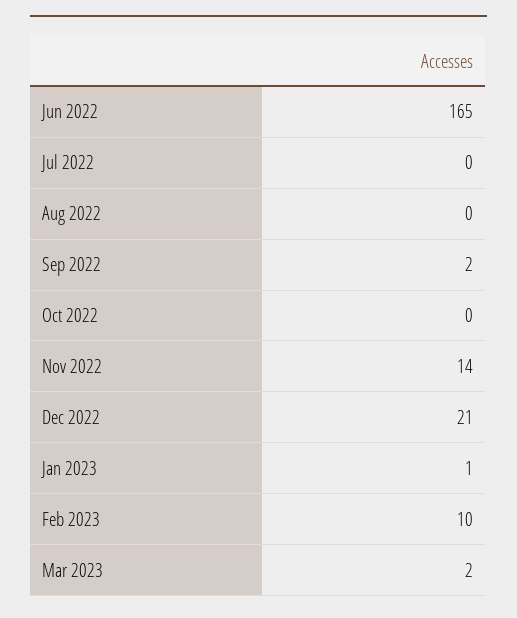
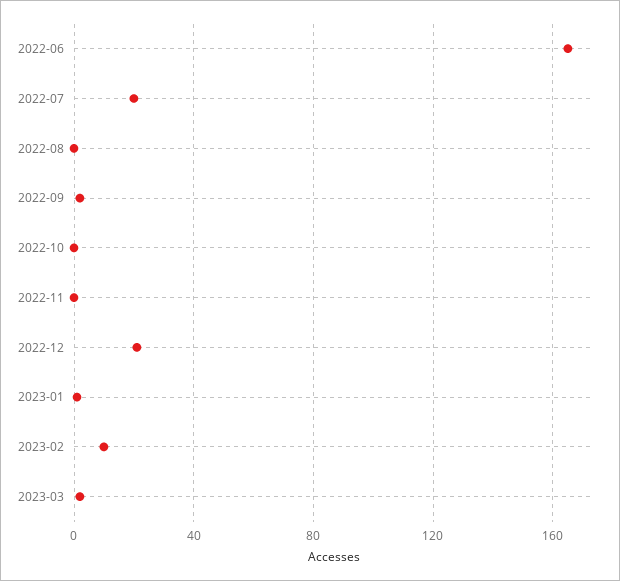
Jul 2022: 0 -> 20
Nov 2022: 14 -> 0

